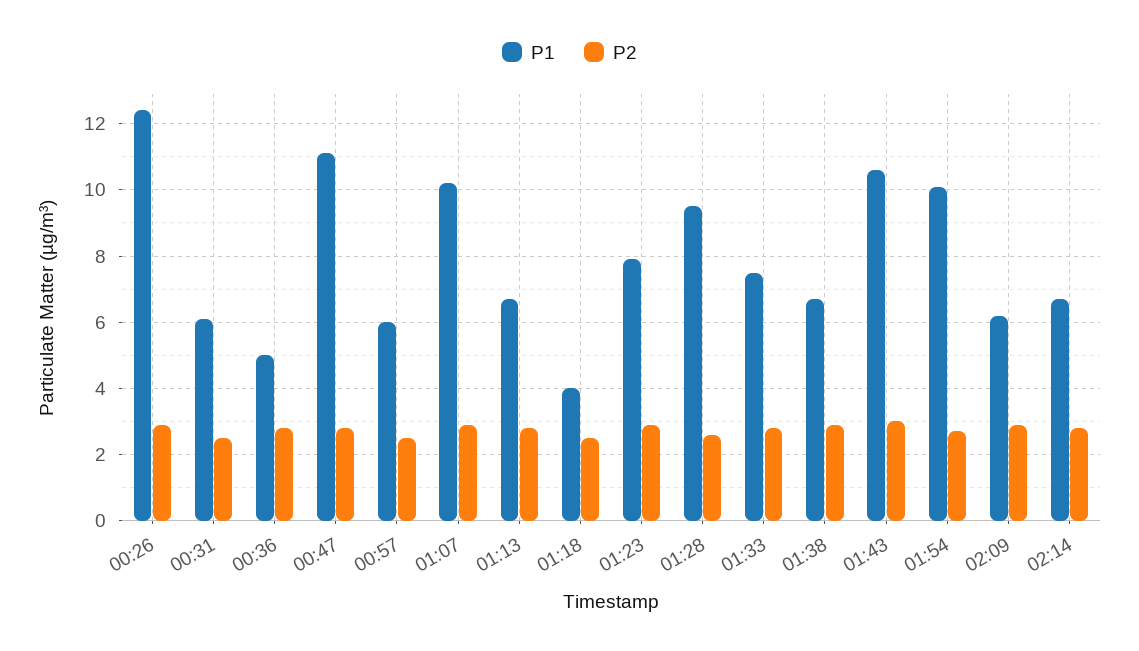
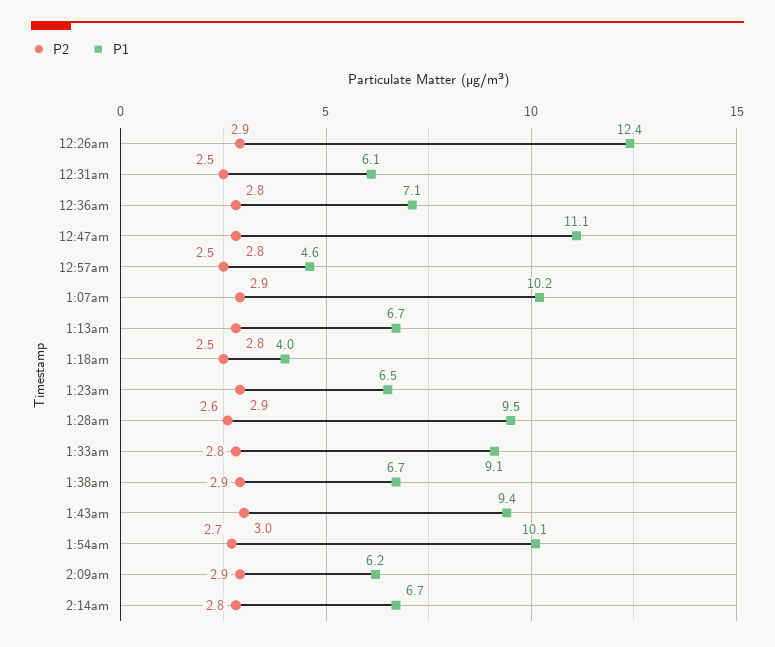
P1, 00:36: 5 -> 7.1
P1, 00:57: 6 -> 4.6
P1, 01:23: 8 -> 6.5
P1, 01:33: 7.5 -> 9.1
P1, 01:43: 10.5 -> 9.4

